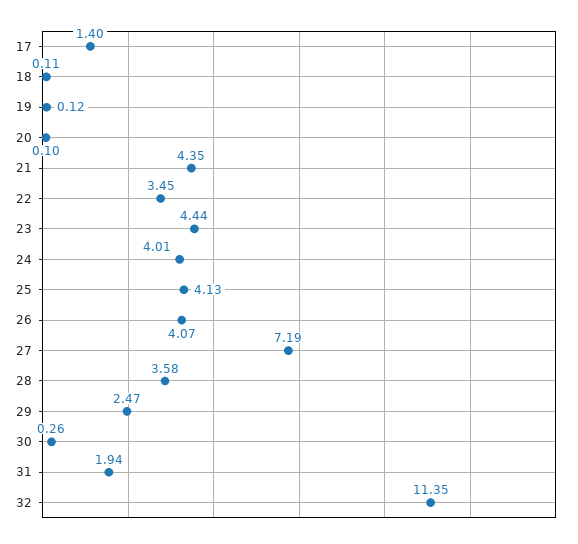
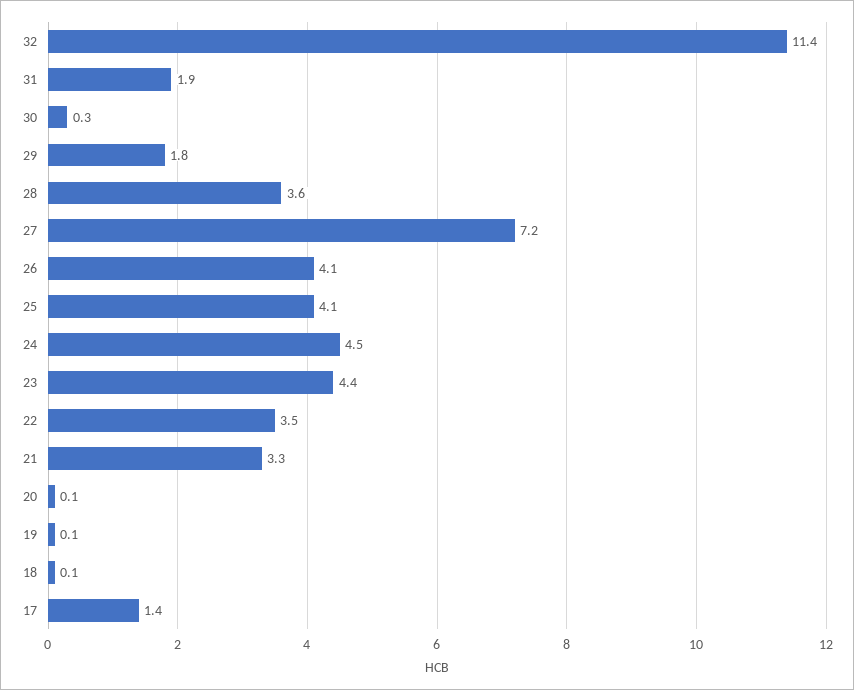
21: 4.35 -> 3.3
24: 4.01 -> 4.5
29: 2.47 -> 1.8

